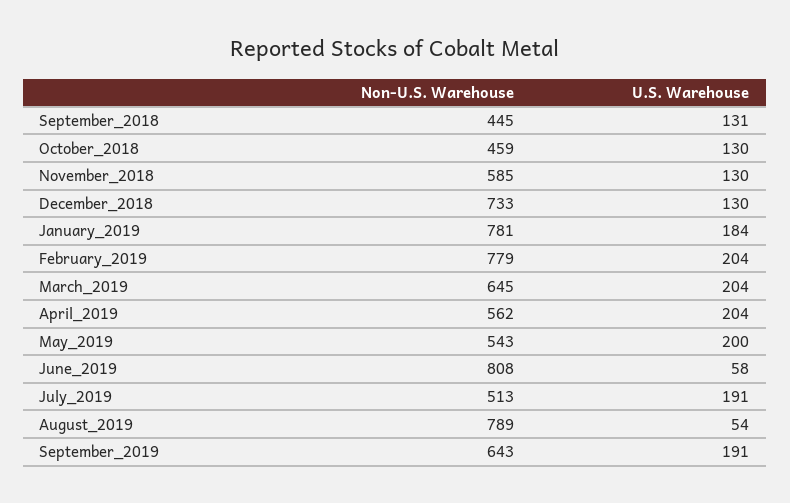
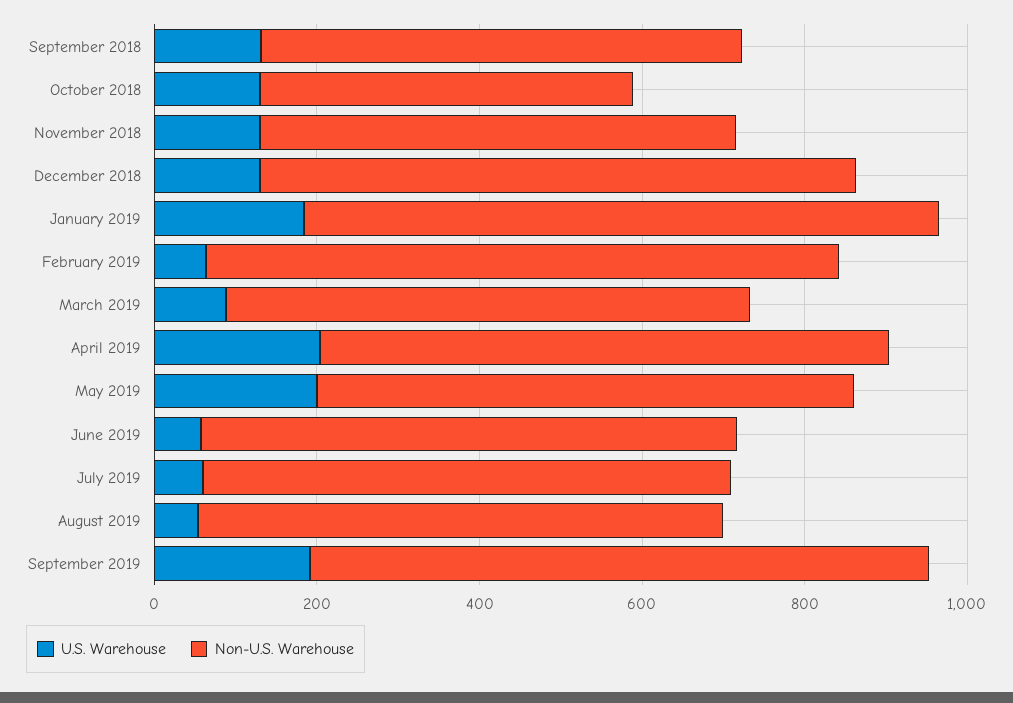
Non-U.S. Warehouse, September_2018: 445 -> 600
U.S. Warehouse, February_2019: 204 -> 50
U.S. Warehouse, March_2019: 204 -> 100
Non-U.S. Warehouse, April_2019: 562 -> 700
Non-U.S. Warehouse, May_2019: 543 -> 650
Non-U.S. Warehouse, June_2019: 808 -> 650
Non-U.S. Warehouse, July_2019: 513 -> 650
U.S. Warehouse, July_2019: 191 -> 50
Non-U.S. Warehouse, August_2019: 789 -> 650
Non-U.S. Warehouse, September_2019: 643 -> 750

